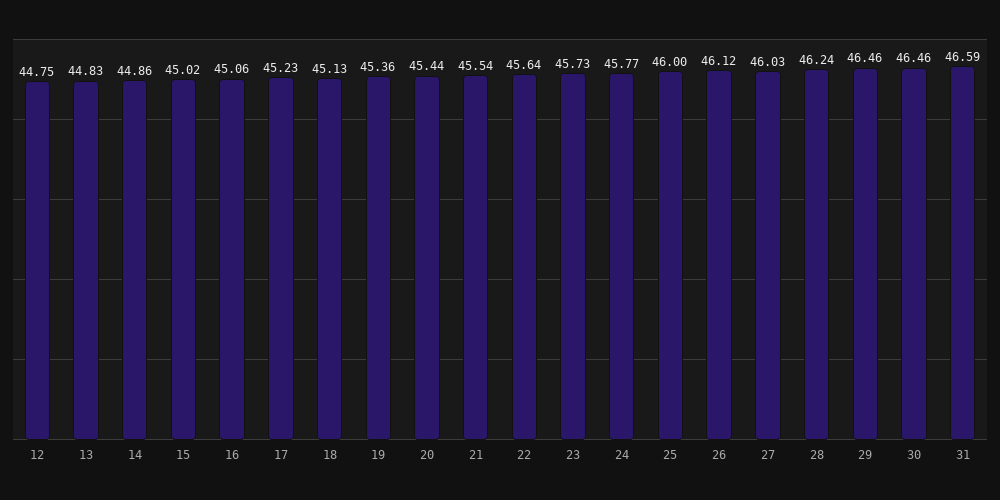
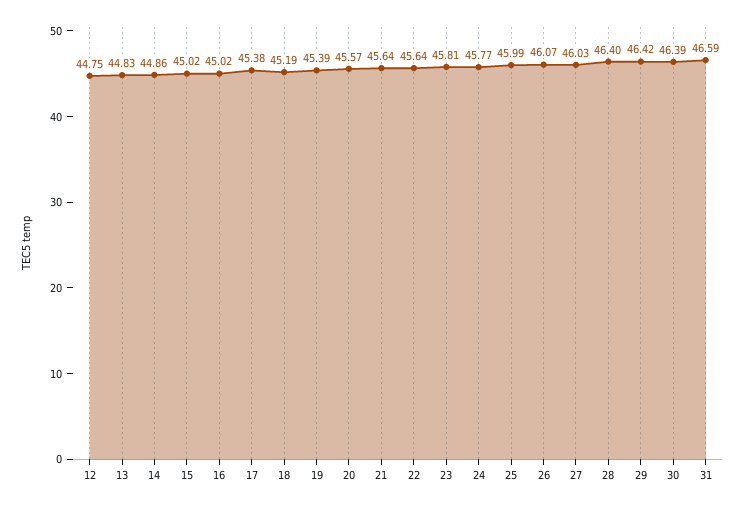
16: 45.06 -> 45.02
17: 45.23 -> 45.38
18: 45.13 -> 45.19
19: 45.36 -> 45.39
20: 45.44 -> 45.57
21: 45.54 -> 45.64
23: 45.73 -> 45.81
25: 46 -> 45.99
26: 46.12 -> 46.07
28: 46.24 -> 46.4
29: 46.46 -> 46.42
30: 46.46 -> 46.39

